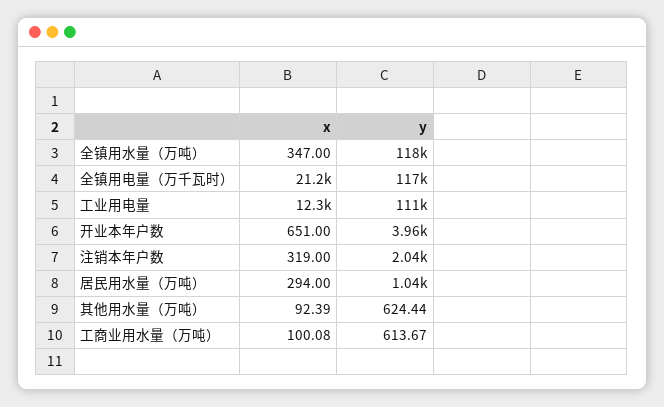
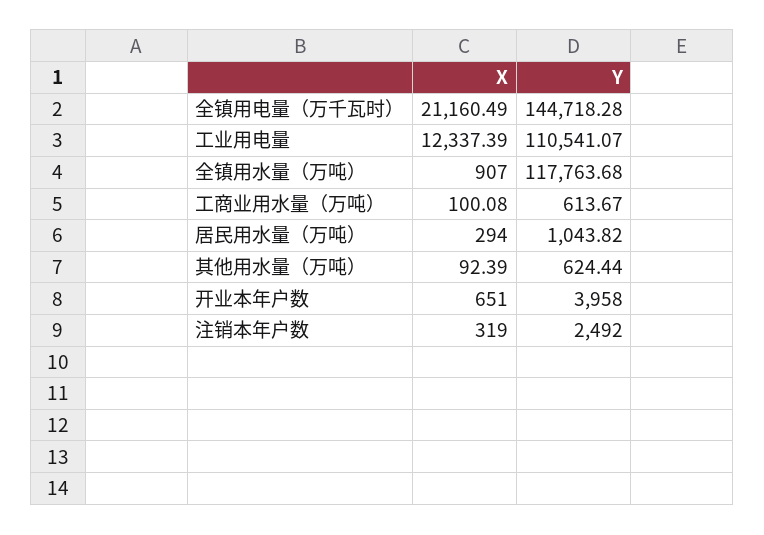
x, 全镇用水量（万吨）: 347 -> 907
y, 全镇用电量（万千瓦时）: 117000 -> 144718.28
y, 注销本年户数: 2040 -> 2492

